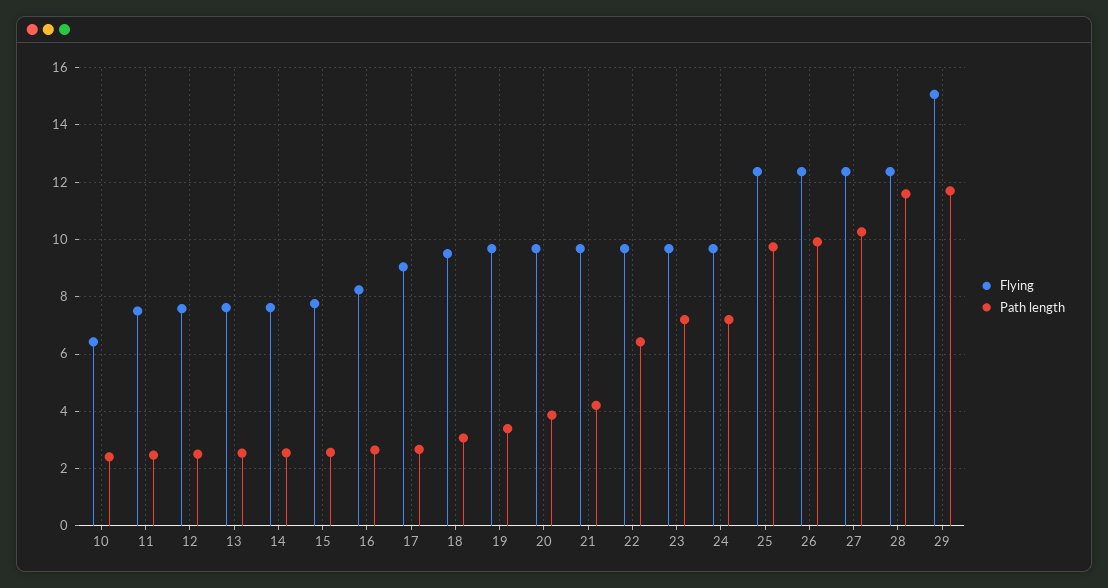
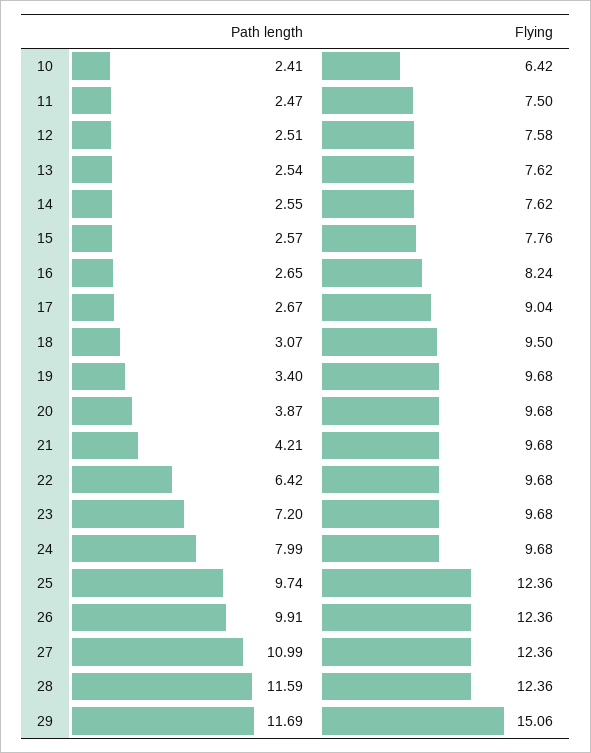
Path length, 24: 7.25 -> 7.99
Path length, 27: 10.25 -> 10.99

